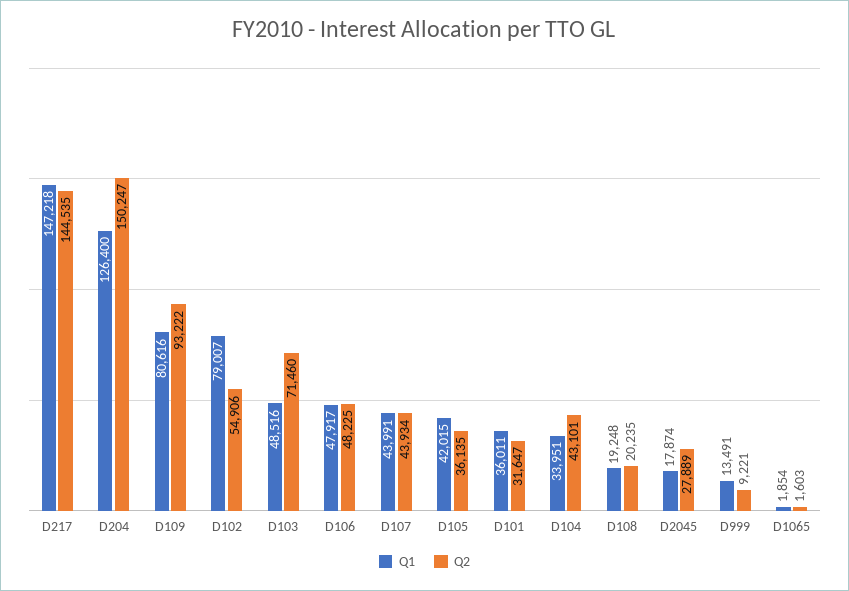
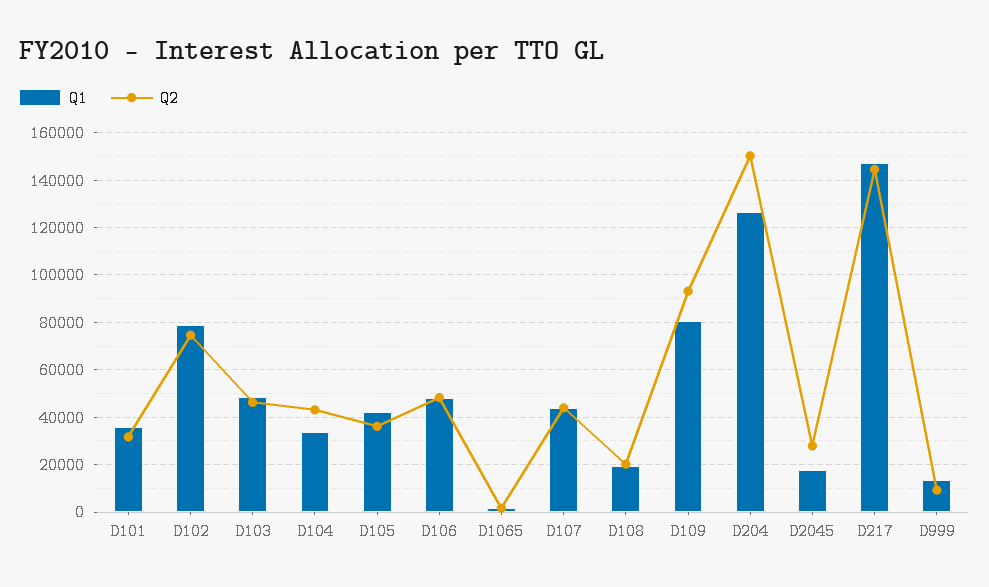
Q2, D102: 54906 -> 75000
Q2, D103: 71460 -> 45000

